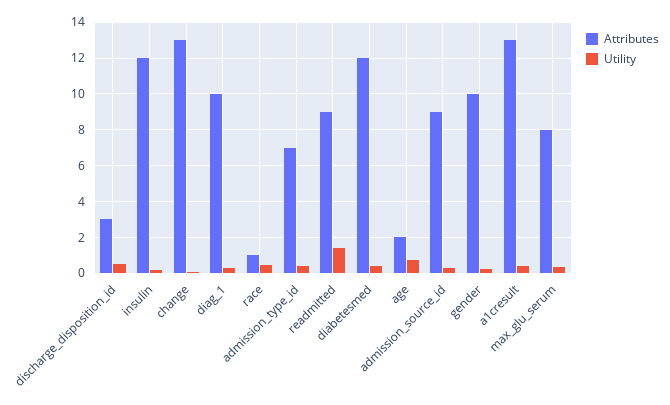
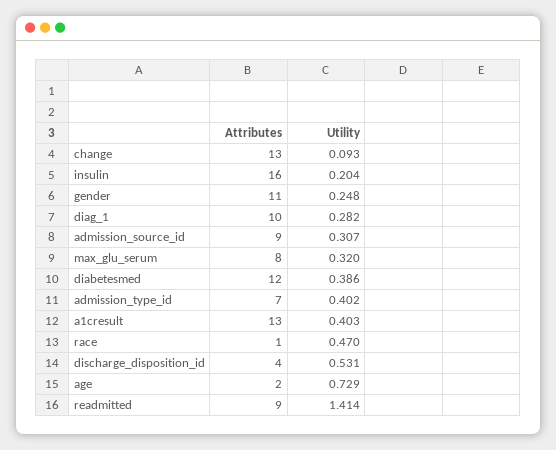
Attributes, discharge_disposition_id: 3 -> 4
Attributes, insulin: 12 -> 16
Attributes, gender: 10 -> 11

